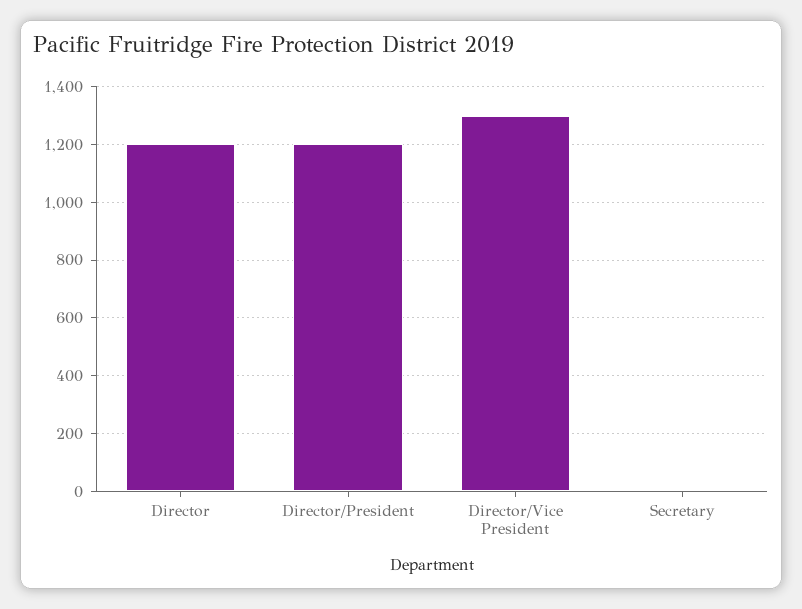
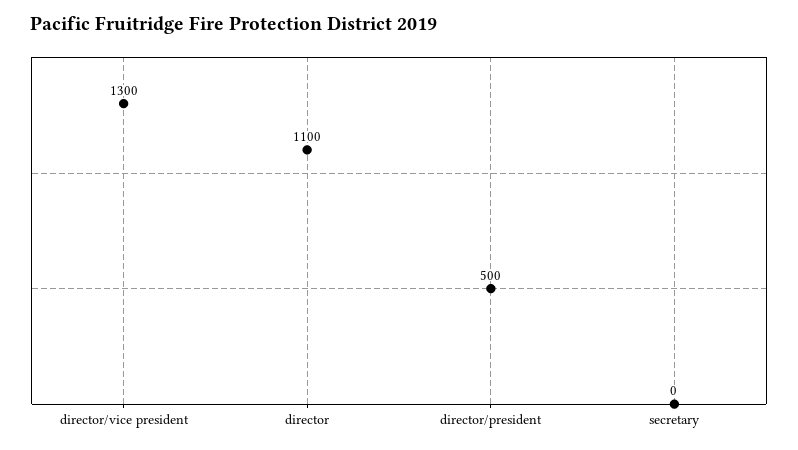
Director: 1200 -> 1100
Director/President: 1200 -> 500

